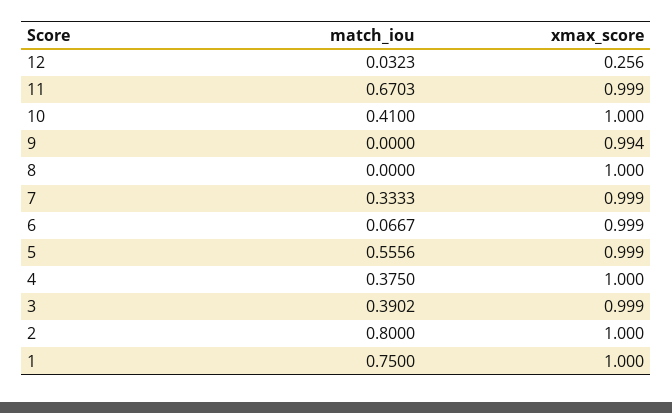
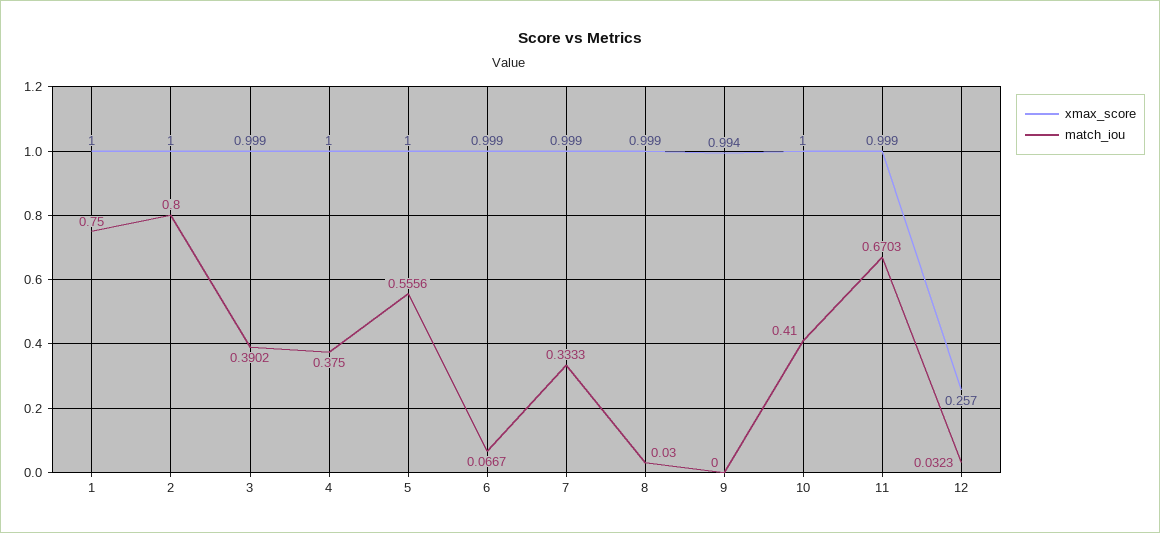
xmax_score, 12: 0.256 -> 0.257
match_iou, 8: 0 -> 0.03
xmax_score, 8: 1 -> 0.999
xmax_score, 5: 0.999 -> 1

